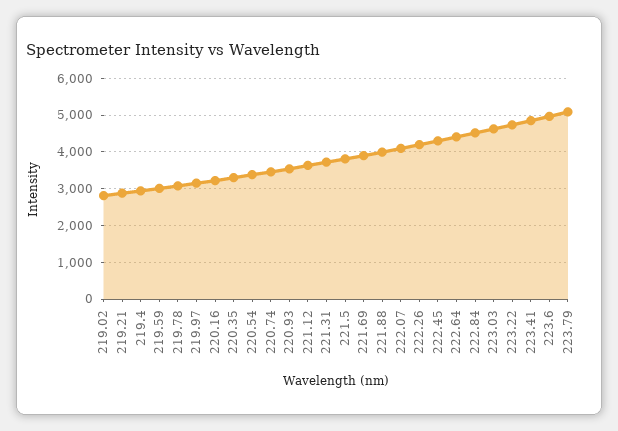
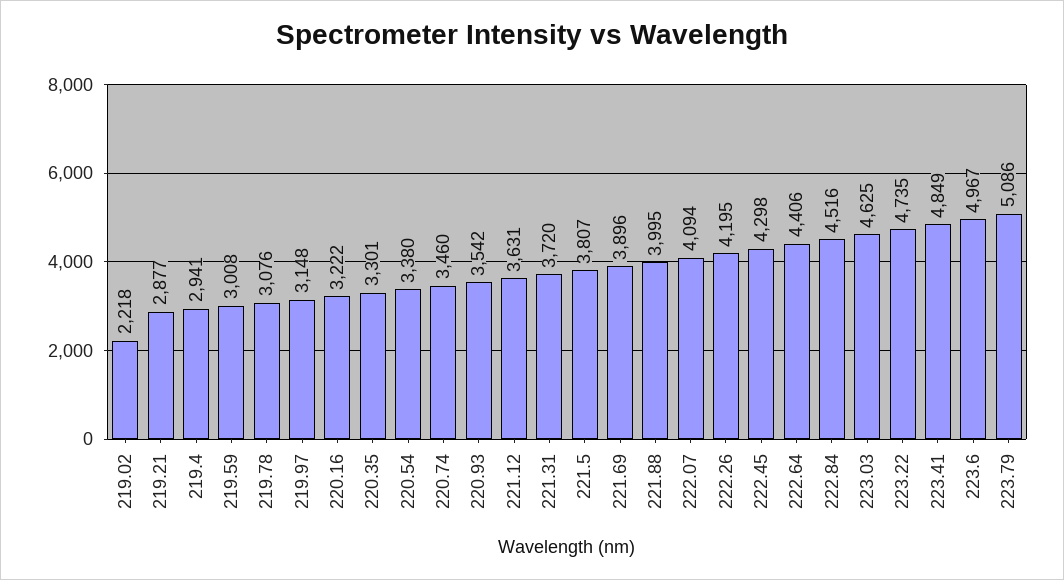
219.02: 2800 -> 2218

